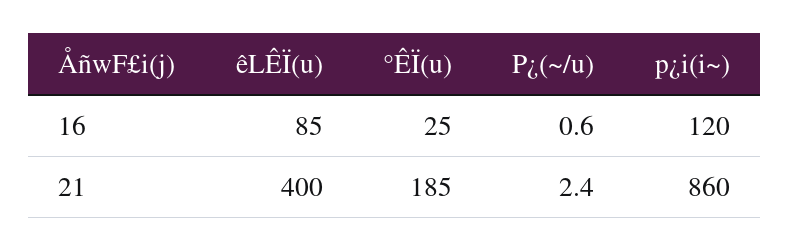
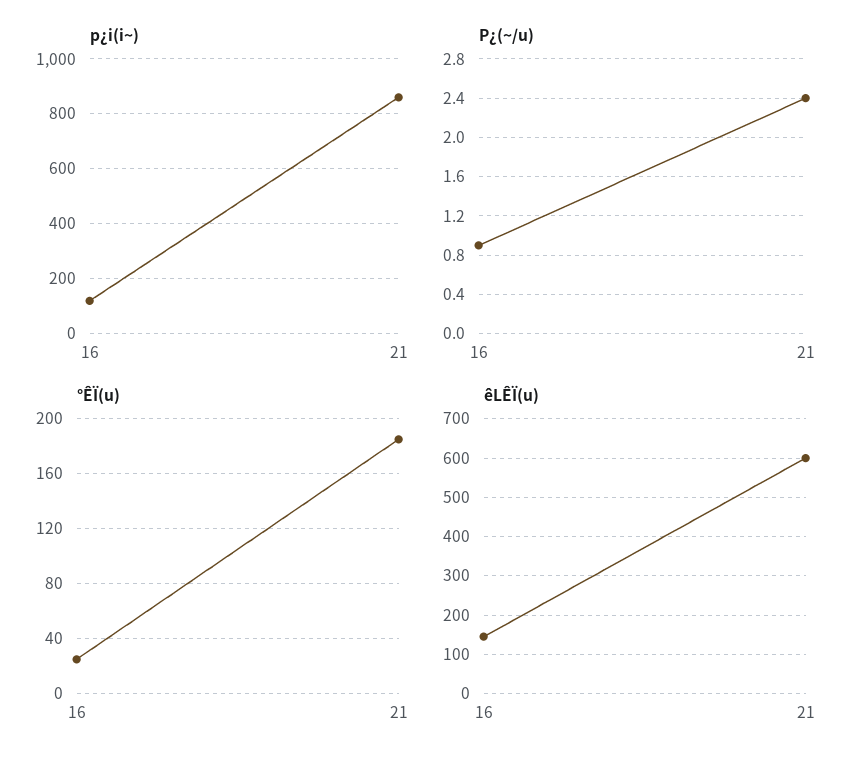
êLÊÏ(u), 16: 85 -> 140
P¿(~/u), 16: 0.6 -> 0.9
êLÊÏ(u), 21: 400 -> 600

